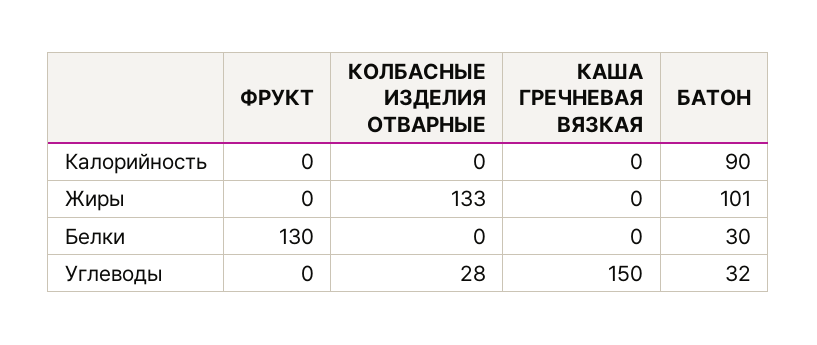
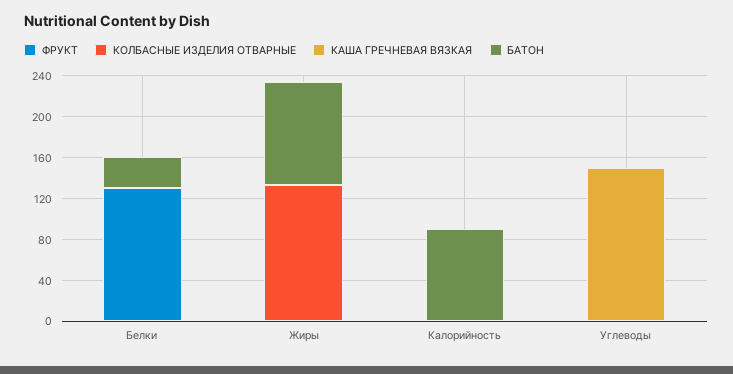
КОЛБАСНЫЕ ИЗДЕЛИЯ ОТВАРНЫЕ, Углеводы: 28 -> 0
БАТОН, Углеводы: 32 -> 0

